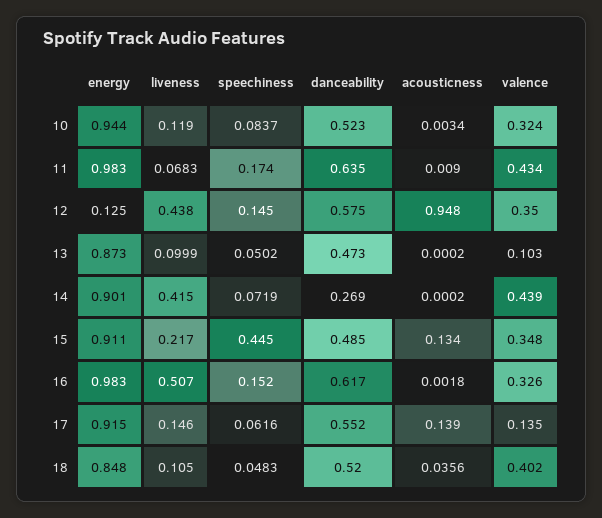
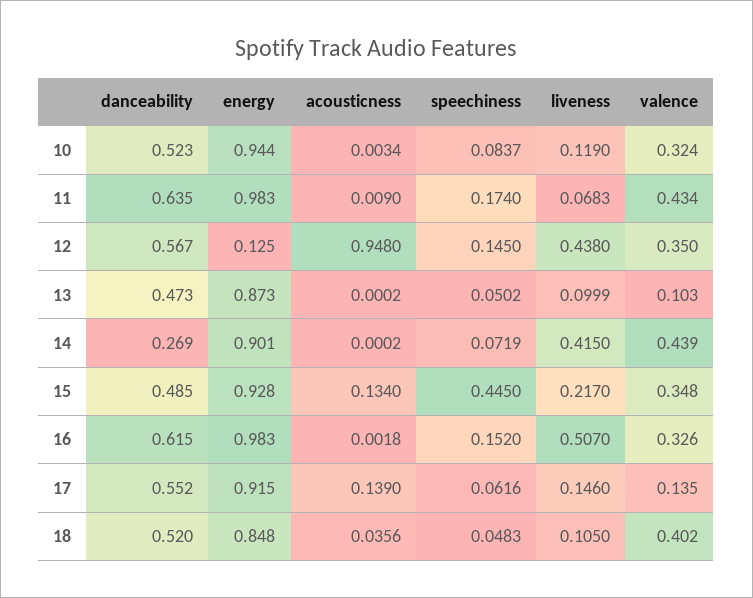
danceability, 12: 0.575 -> 0.567
energy, 15: 0.911 -> 0.928
danceability, 16: 0.617 -> 0.615

